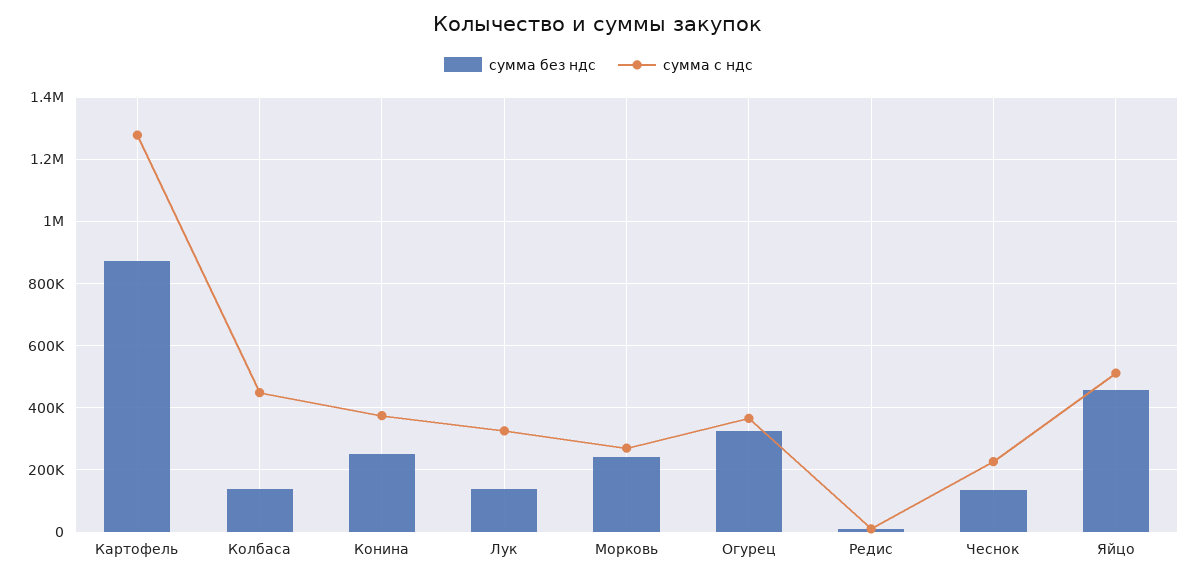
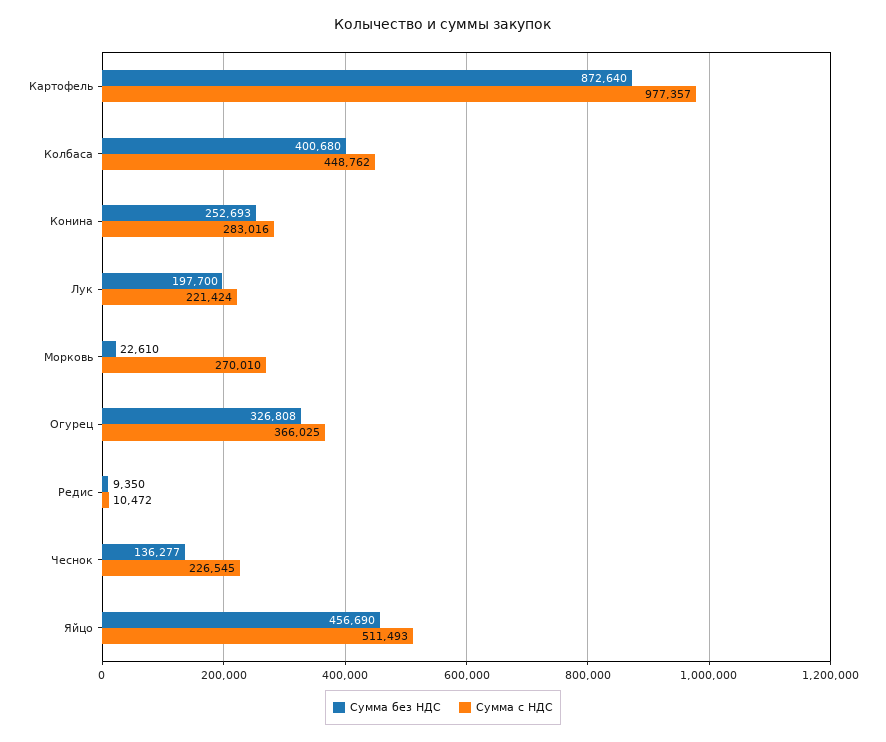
сумма с ндс, Картофель: 1280000 -> 977357
сумма без ндс, Колбаса: 140000 -> 400680
сумма с ндс, Конина: 380000 -> 283016
сумма без ндс, Лук: 140000 -> 197700
сумма с ндс, Лук: 320000 -> 221424
сумма без ндс, Морковь: 240000 -> 22610

